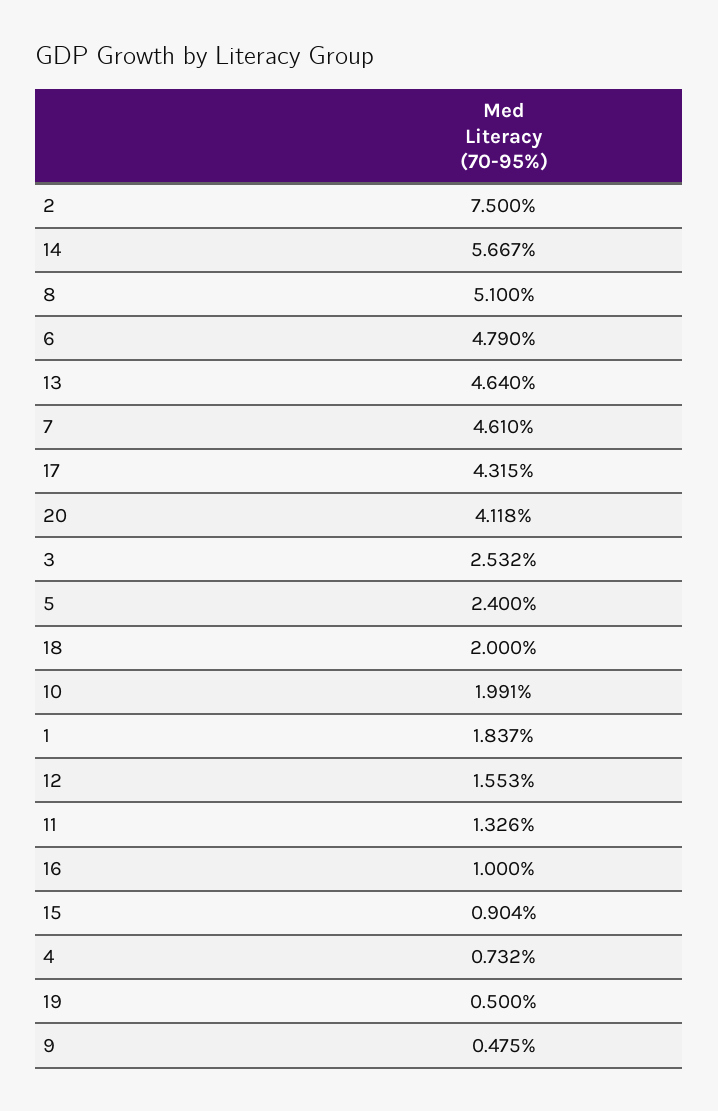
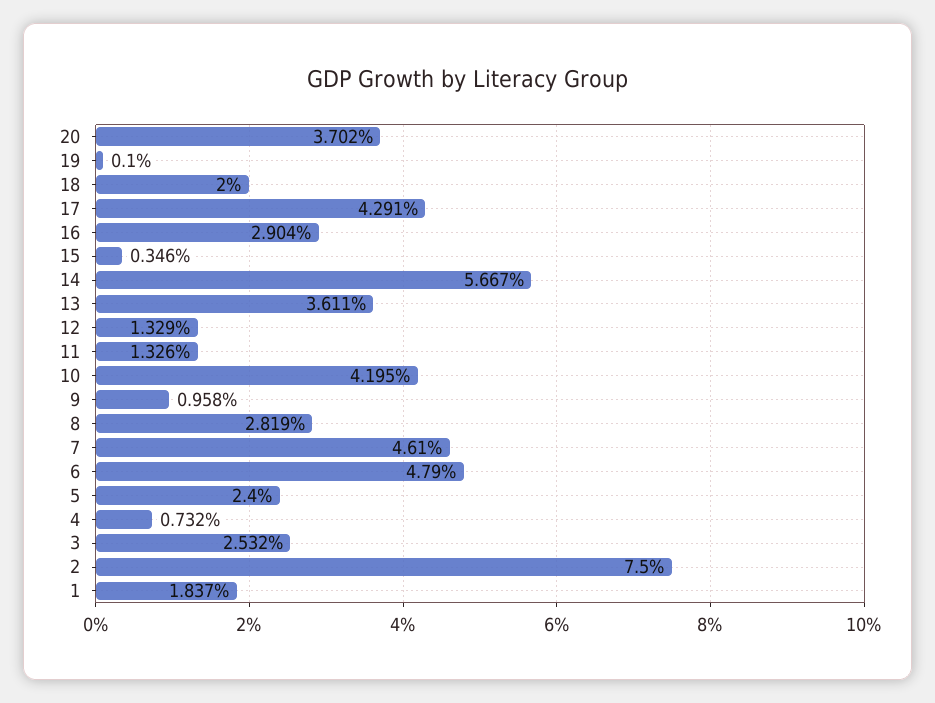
8: 5.1 -> 2.819
13: 4.64 -> 3.611
17: 4.315 -> 4.291
20: 4.118 -> 3.702
10: 1.991 -> 4.195
12: 1.553 -> 1.329
16: 1 -> 2.904
15: 0.904 -> 0.346
19: 0.5 -> 0.1
9: 0.475 -> 0.958

